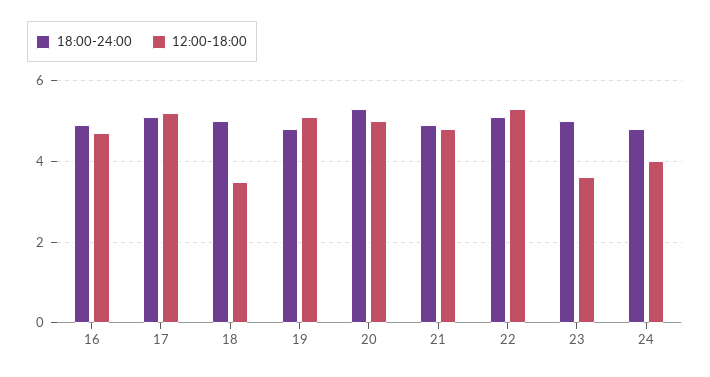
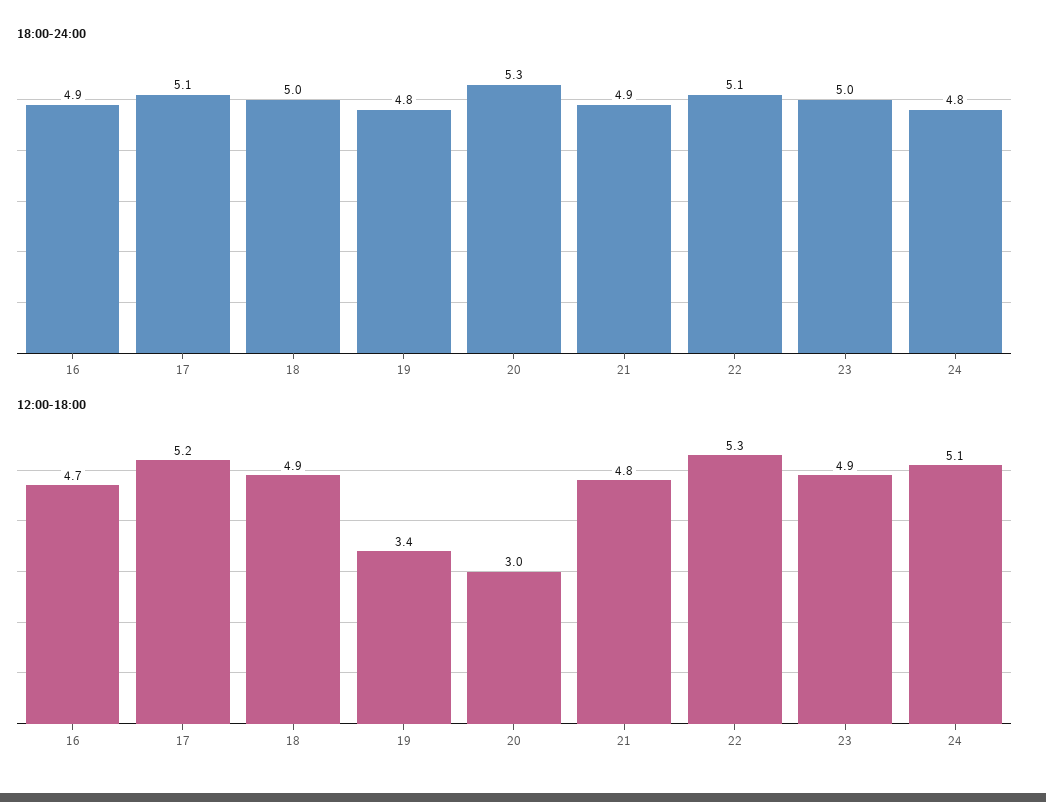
12:00-18:00, 18: 3.5 -> 4.9
12:00-18:00, 19: 5 -> 3.4
12:00-18:00, 20: 5 -> 3
12:00-18:00, 23: 3.5 -> 4.9
12:00-18:00, 24: 4 -> 5.1

